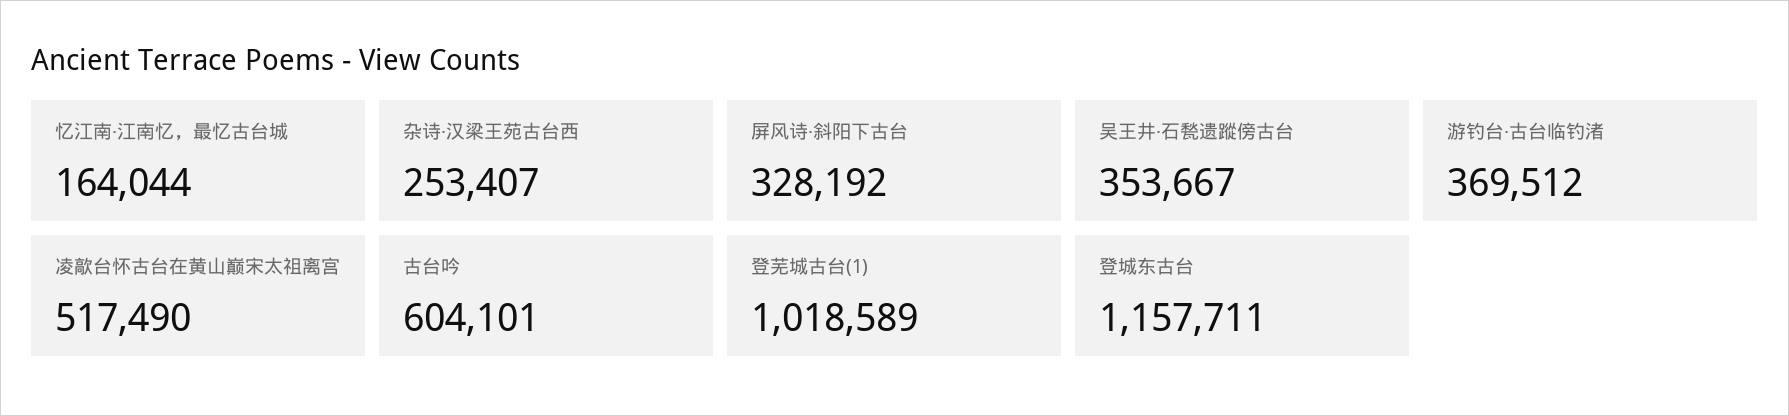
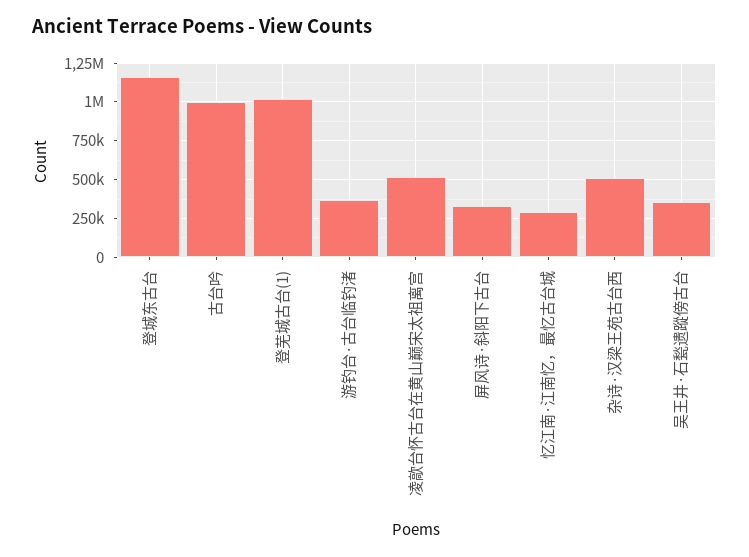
忆江南·江南忆，最忆古台城: 164044 -> 300000
杂诗·汉梁王苑古台西: 253407 -> 500000
古台吟: 604101 -> 1000000

